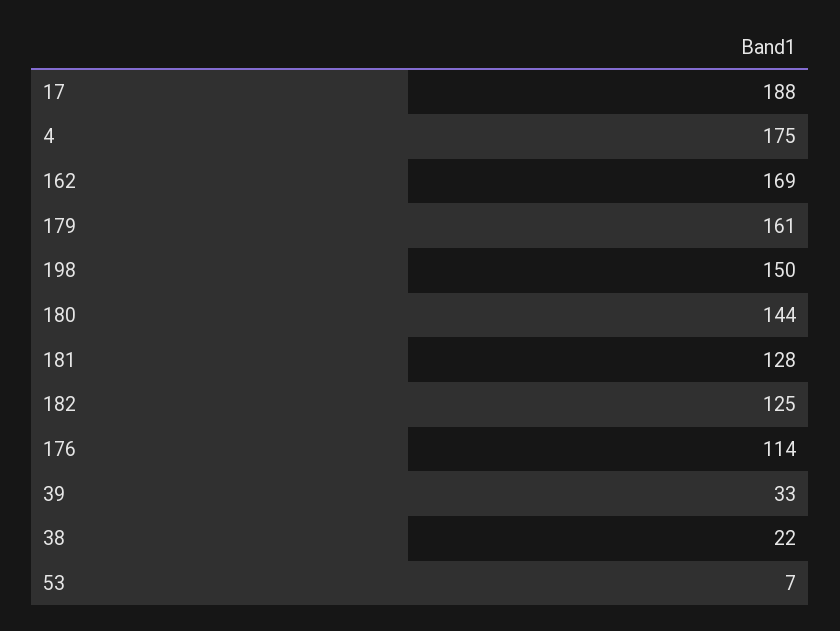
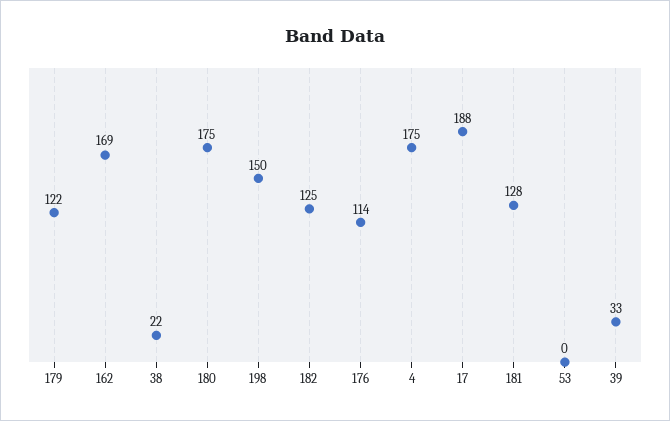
179: 161 -> 122
180: 144 -> 175
53: 7 -> 0

